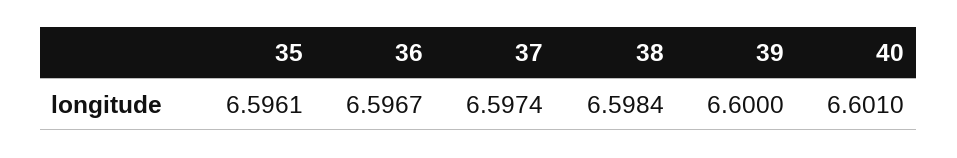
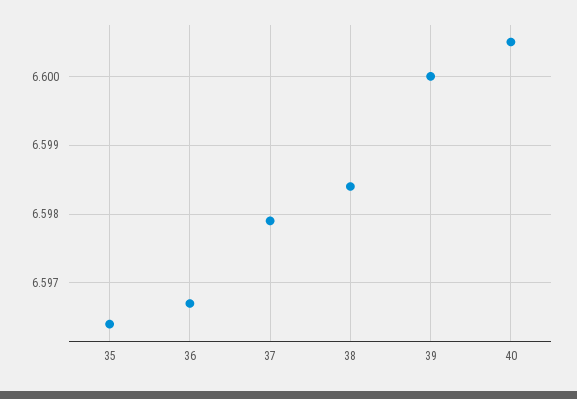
35: 6.5961 -> 6.5964
37: 6.5974 -> 6.5979
40: 6.601 -> 6.6005

